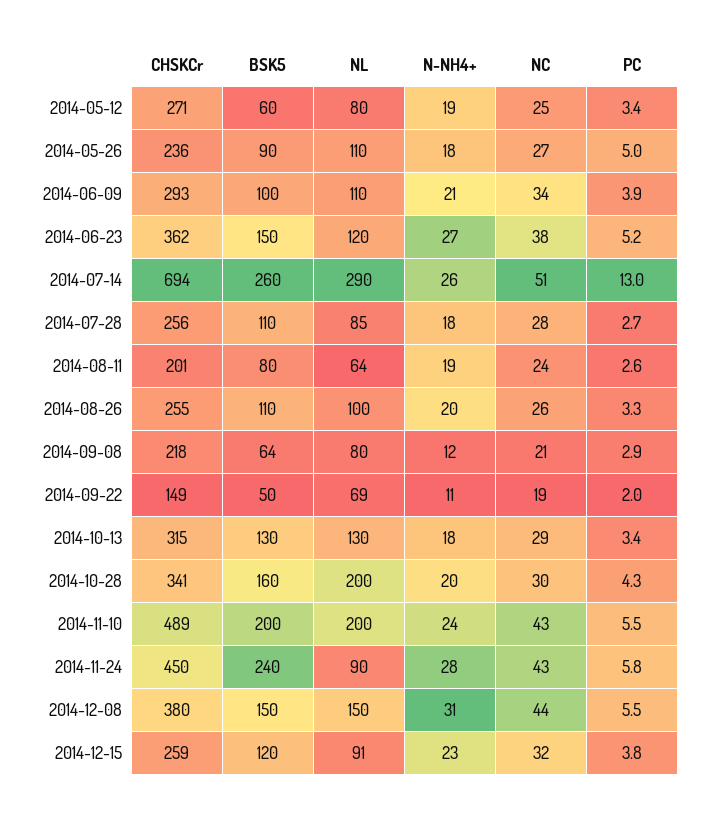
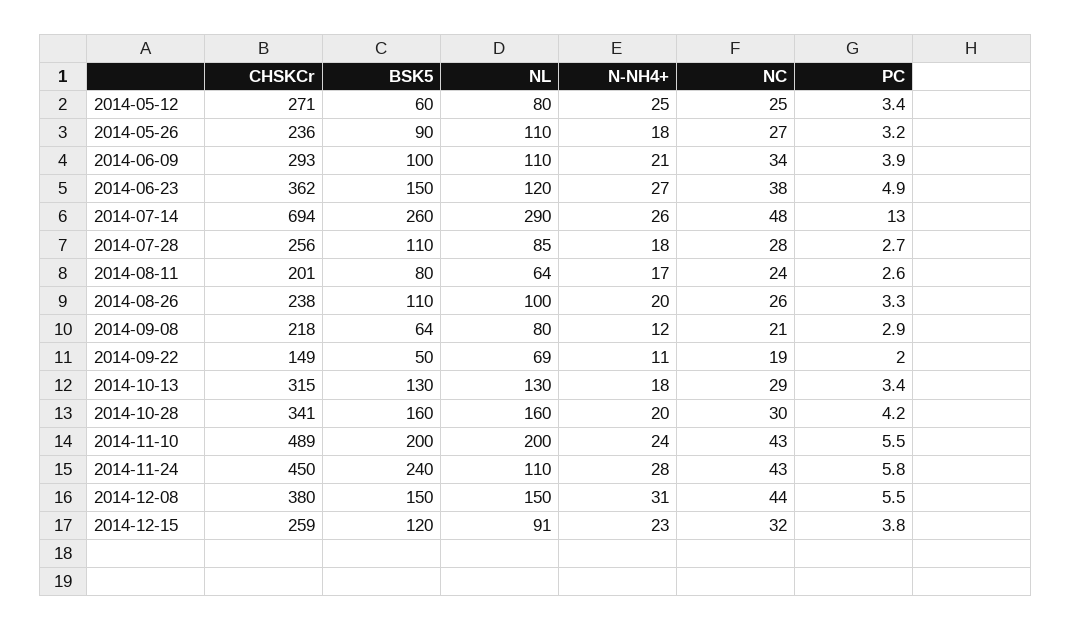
N-NH4+, 2014-05-12: 19 -> 25
PC, 2014-05-26: 5 -> 3.2
PC, 2014-06-23: 5.2 -> 4.9
NC, 2014-07-14: 51 -> 48
N-NH4+, 2014-08-11: 19 -> 17
CHSKCr, 2014-08-26: 255 -> 238
NL, 2014-10-28: 200 -> 160
PC, 2014-10-28: 4.3 -> 4.2
NL, 2014-11-24: 90 -> 110

